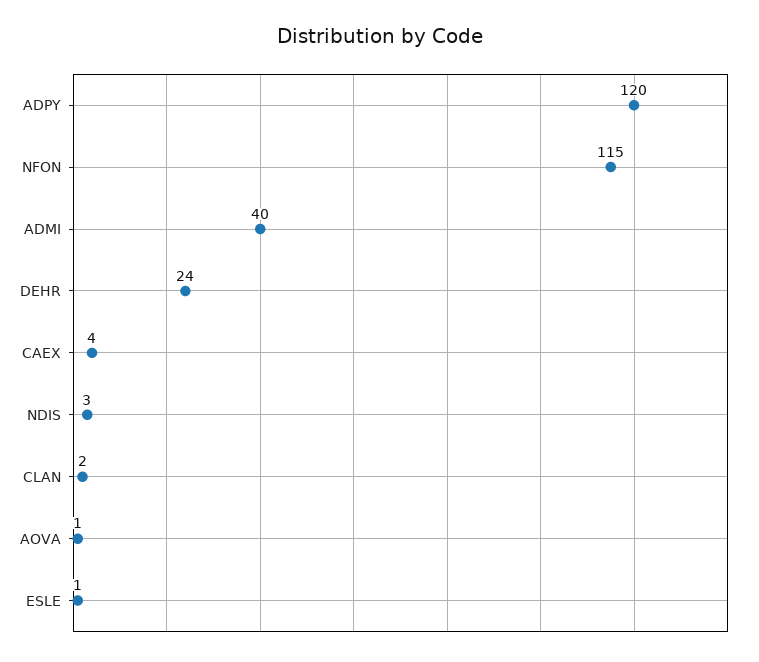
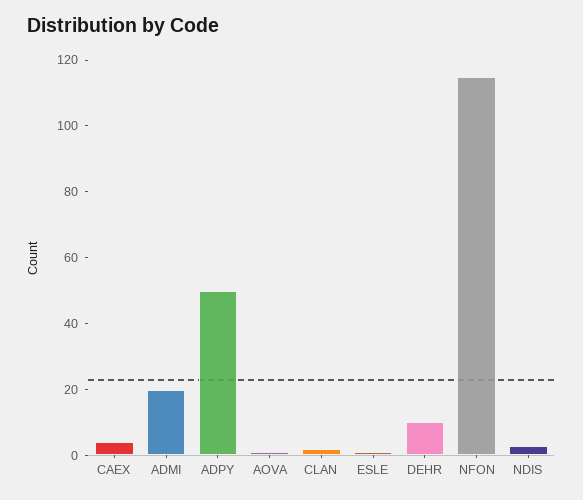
ADPY: 120 -> 50
ADMI: 40 -> 20
DEHR: 24 -> 10

